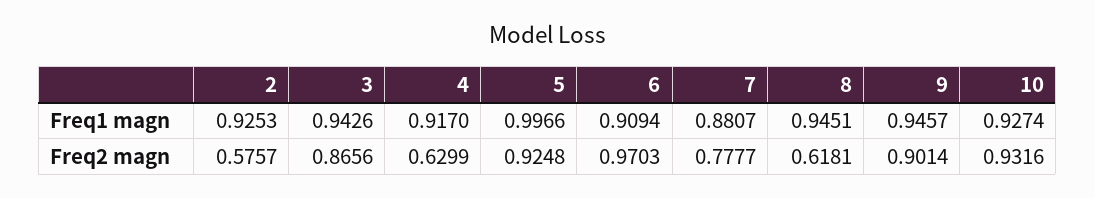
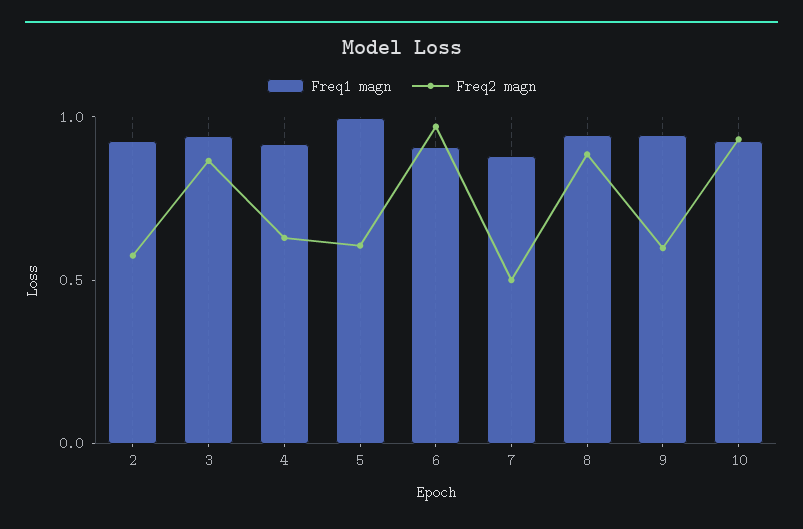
Freq2 magn, 5: 0.9248 -> 0.6
Freq2 magn, 7: 0.7777 -> 0.5
Freq2 magn, 8: 0.6181 -> 0.9
Freq2 magn, 9: 0.9014 -> 0.6

